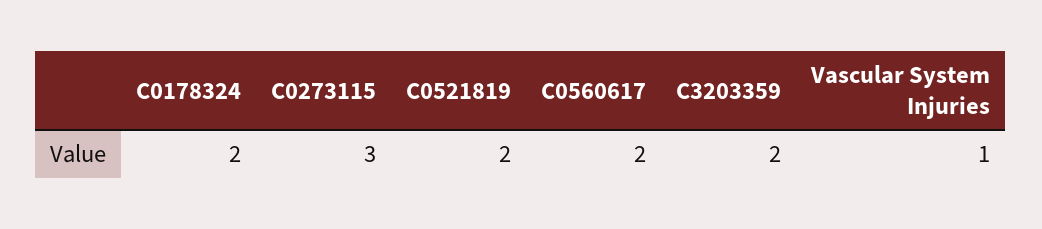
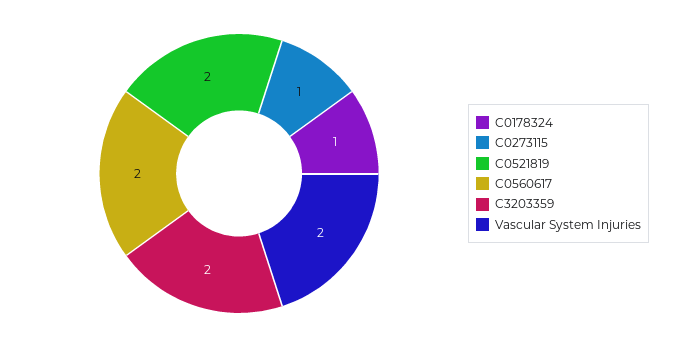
C0178324: 2 -> 1
C0273115: 3 -> 1
Vascular System Injuries: 1 -> 2

